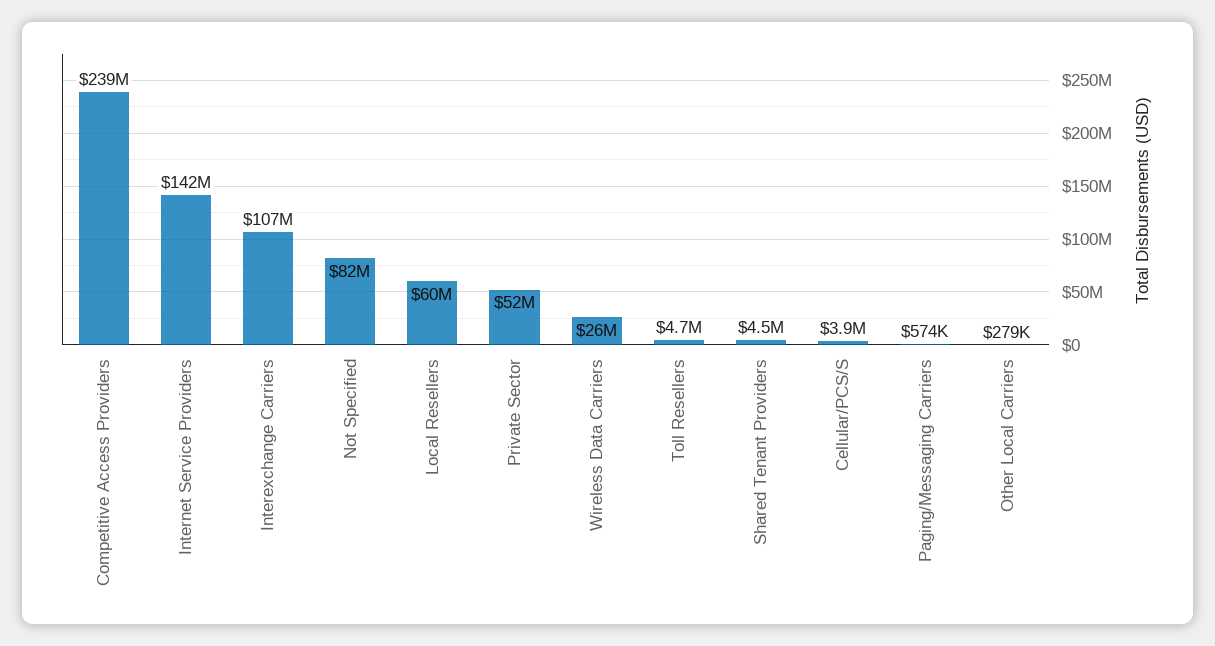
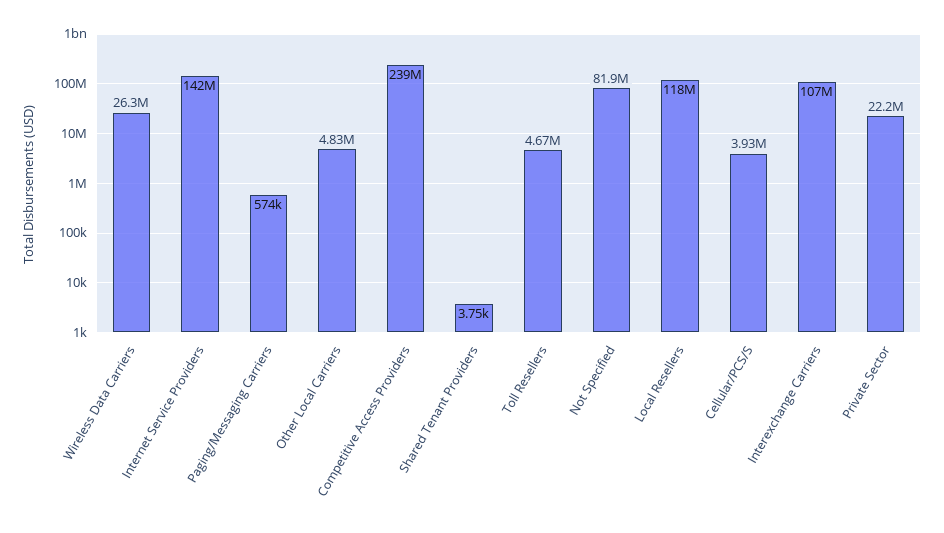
Local Resellers: 60000000 -> 118000000
Private Sector: 52000000 -> 22200000
Shared Tenant Providers: 4500000 -> 3750
Other Local Carriers: 279000 -> 4830000

